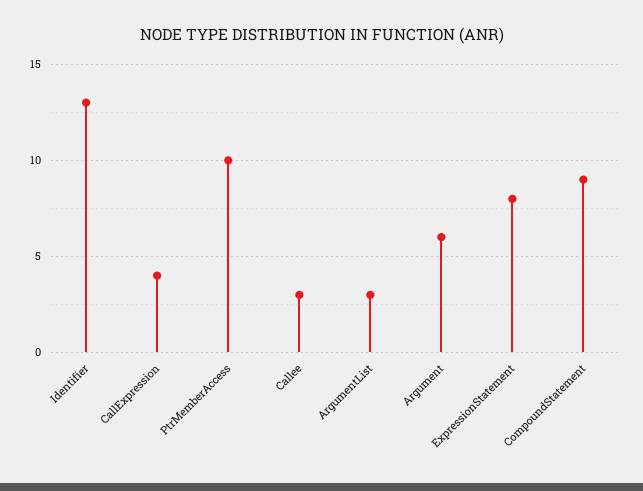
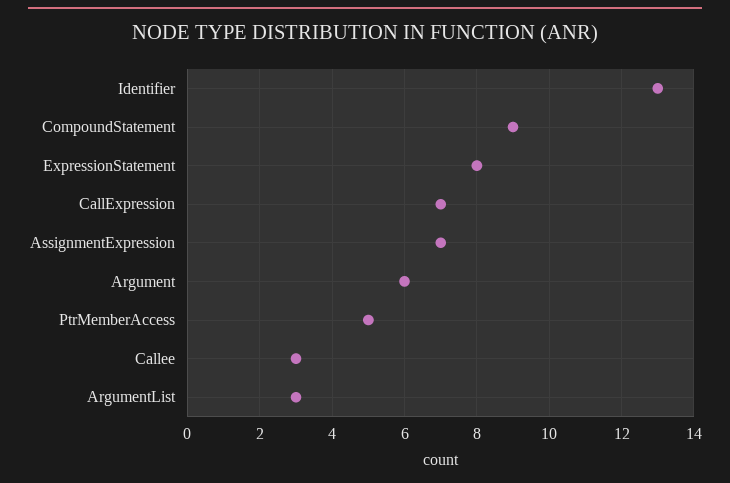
CallExpression: 4 -> 7
PtrMemberAccess: 10 -> 5
AssignmentExpression: none -> 7

